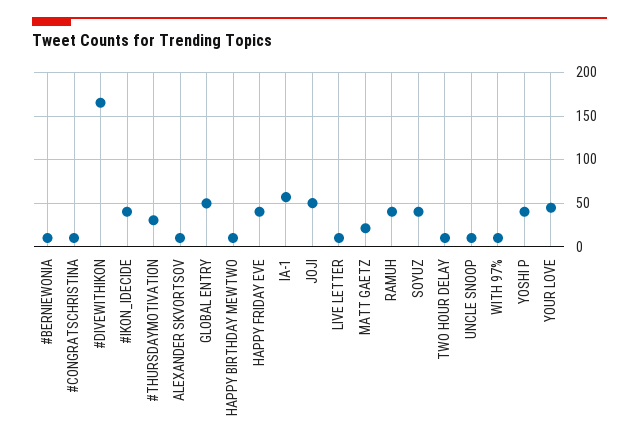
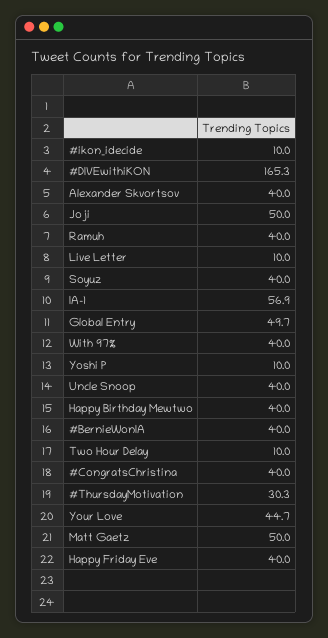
#BERNIEWONIA: 10 -> 40
#CONGRATSCHRISTINA: 10 -> 40
#IKON_IDECIDE: 40 -> 10
ALEXANDER SKVORTSOV: 10 -> 40
HAPPY BIRTHDAY MEWTWO: 10 -> 40
MATT GAETZ: 20 -> 50
UNCLE SNOOP: 10 -> 40
WITH 97%: 10 -> 40
YOSHI P: 40 -> 10

